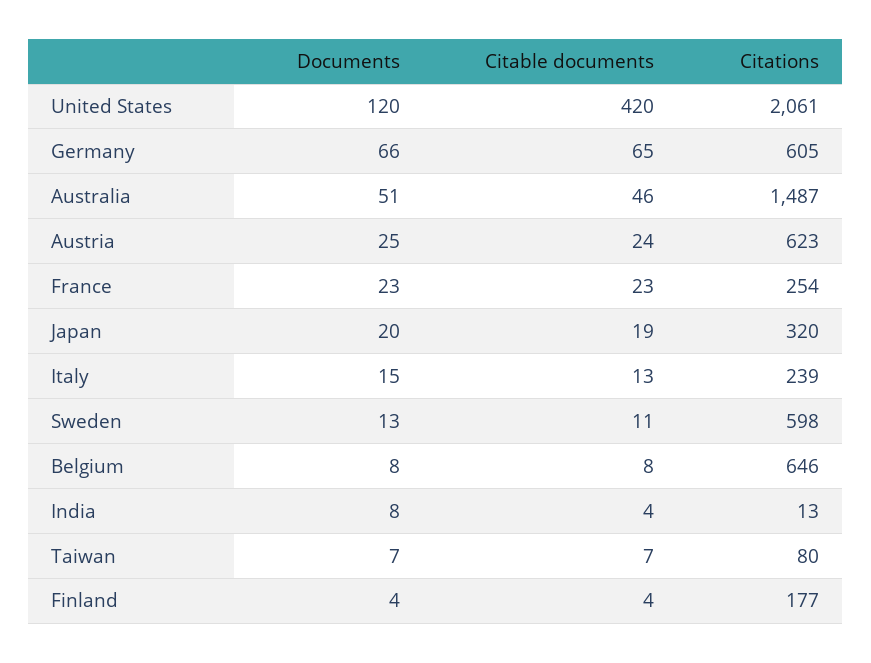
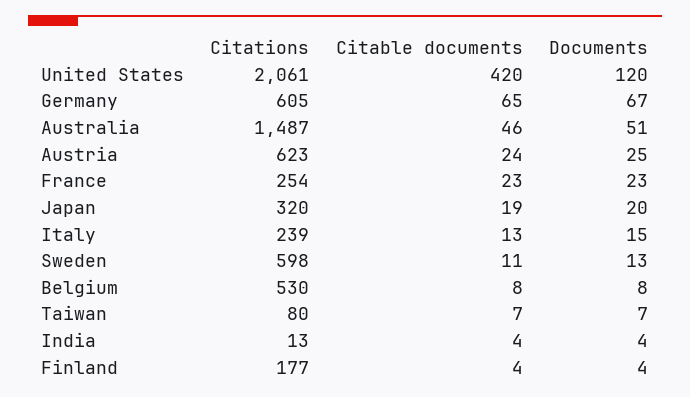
Documents, Germany: 66 -> 67
Citations, Belgium: 646 -> 530
Documents, India: 8 -> 4

